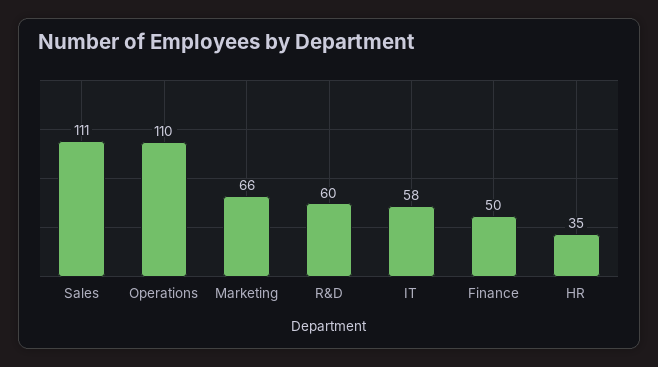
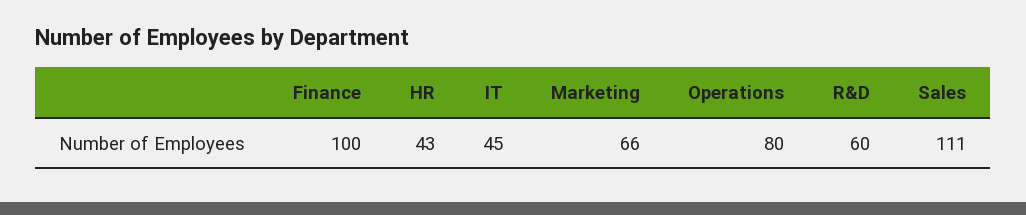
Operations: 110 -> 80
IT: 58 -> 45
Finance: 50 -> 100
HR: 35 -> 43

